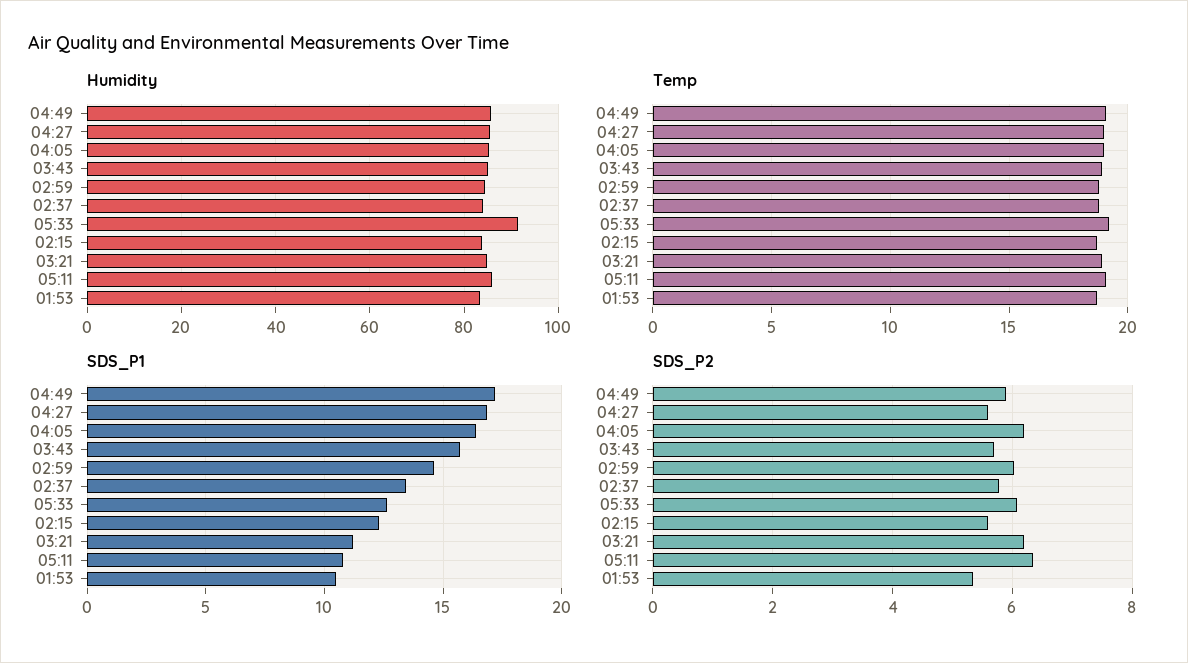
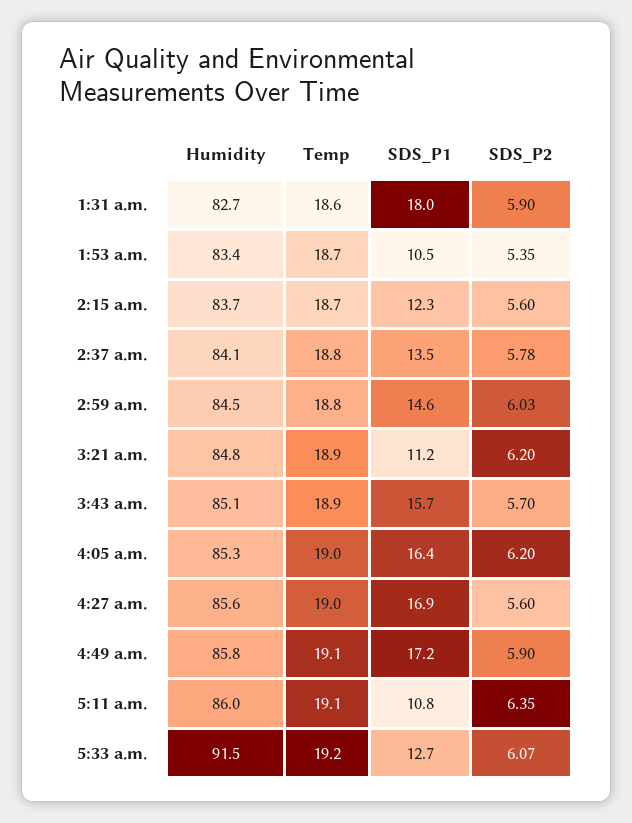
Humidity, 1:31 a.m.: none -> 82.7
Temp, 1:31 a.m.: none -> 18.6
SDS_P1, 1:31 a.m.: none -> 18
SDS_P2, 1:31 a.m.: none -> 5.9

